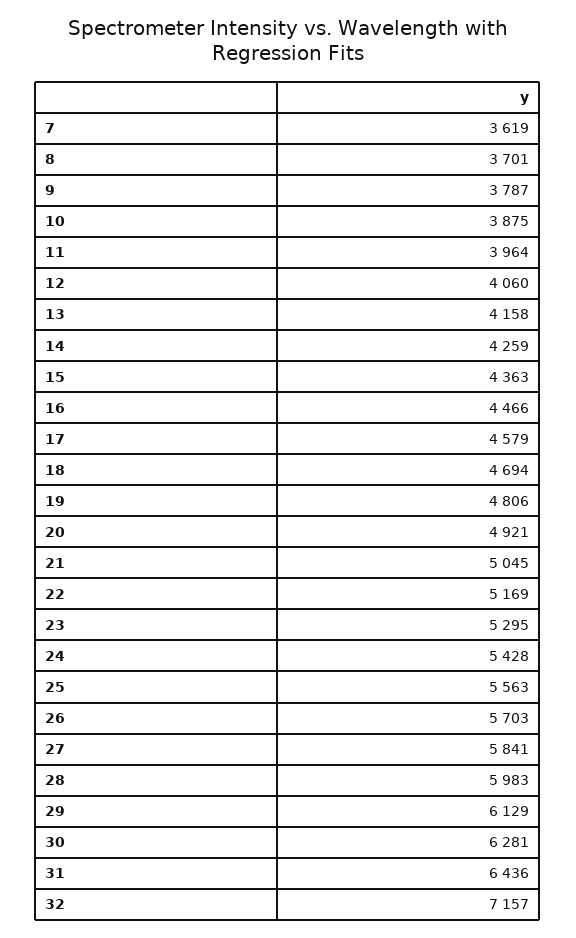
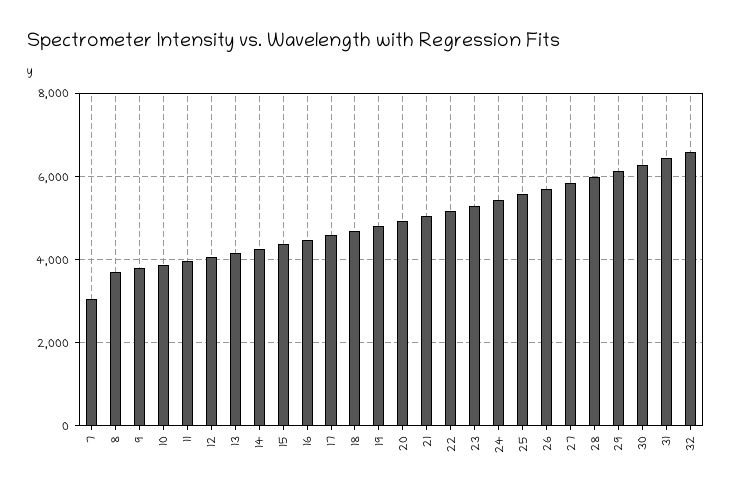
7: 3619 -> 3000
32: 7157 -> 6600

